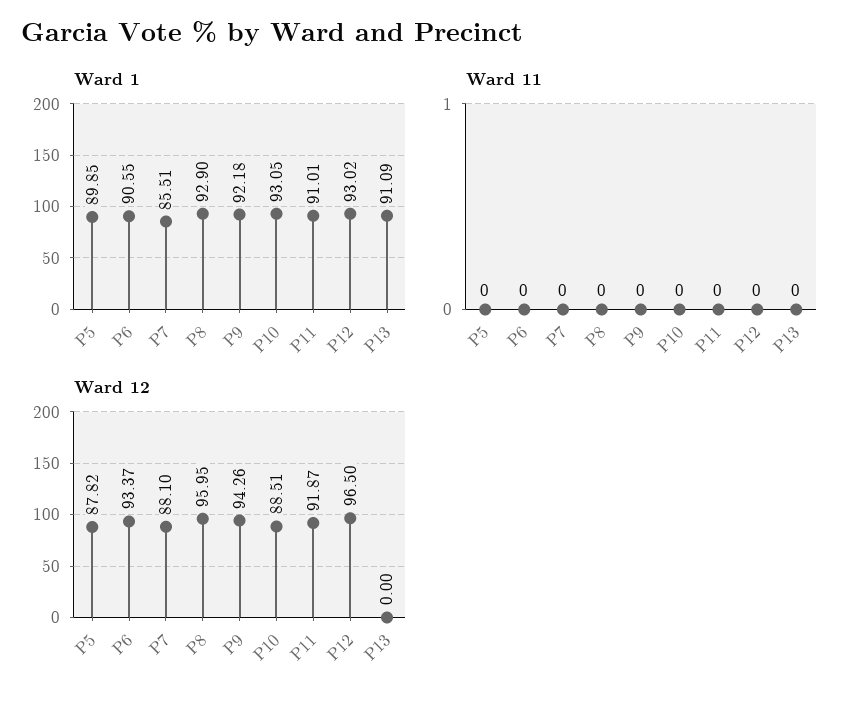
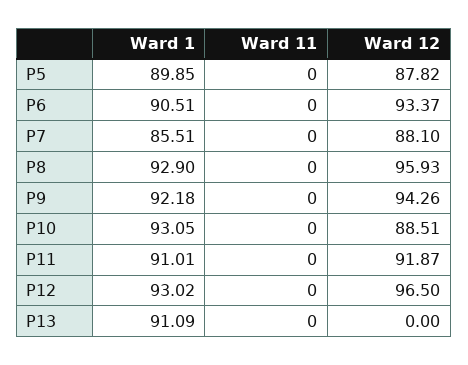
Ward 1, P6: 90.55 -> 90.51
Ward 12, P8: 95.95 -> 95.93

